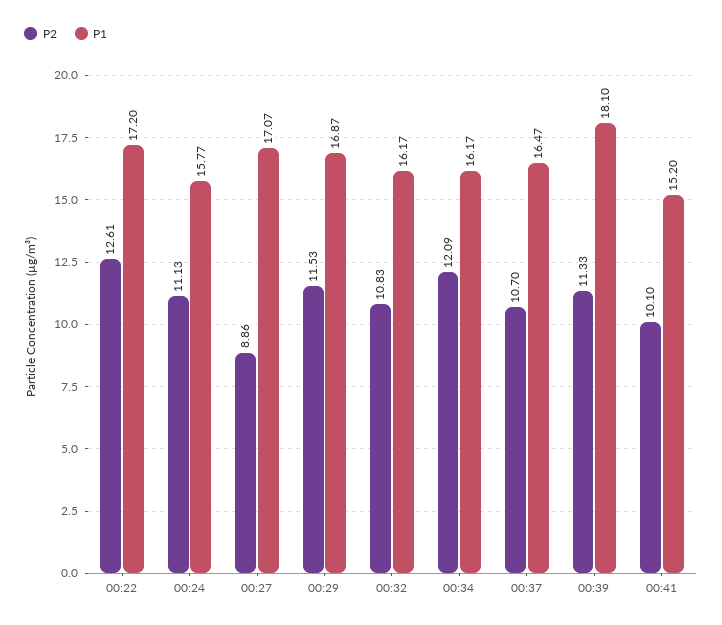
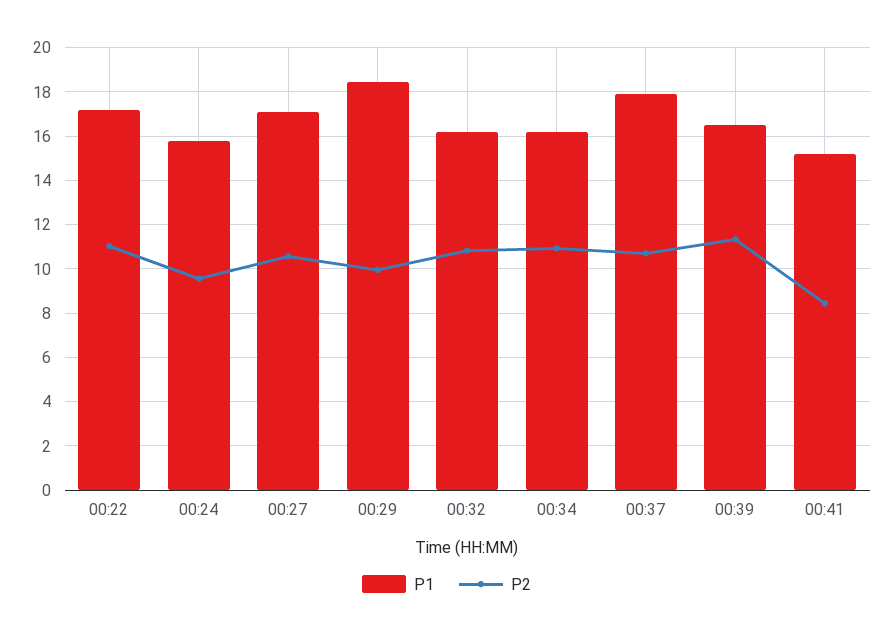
P2, 00:22: 12.61 -> 11
P2, 00:24: 11.13 -> 9.5
P2, 00:27: 8.86 -> 10.5
P2, 00:29: 11.53 -> 10
P1, 00:29: 16.87 -> 18.5
P2, 00:34: 12.09 -> 11
P1, 00:37: 16.47 -> 18
P1, 00:39: 18.1 -> 16.5
P2, 00:41: 10.1 -> 8.5

